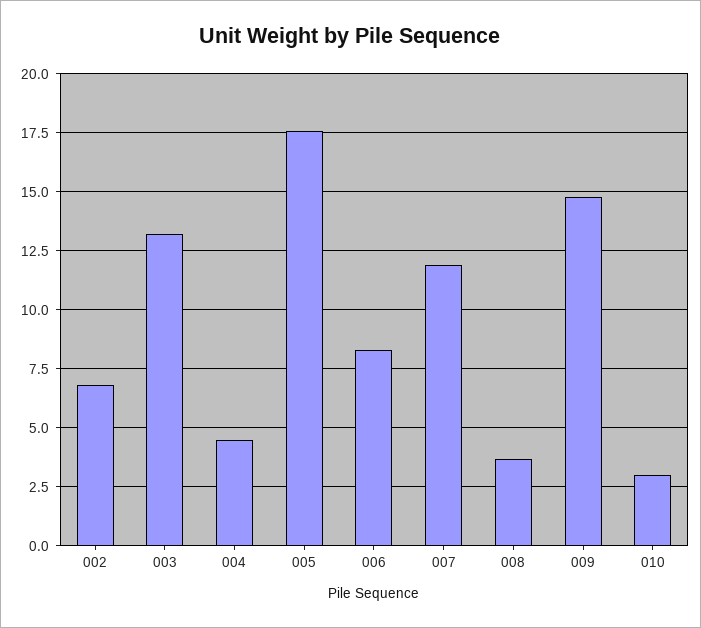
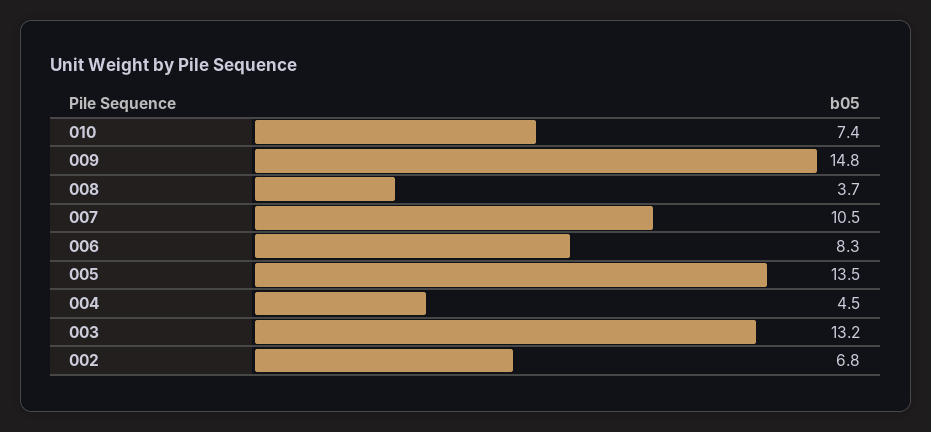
005: 17.5 -> 13.5
007: 12 -> 10.5
010: 3 -> 7.4

